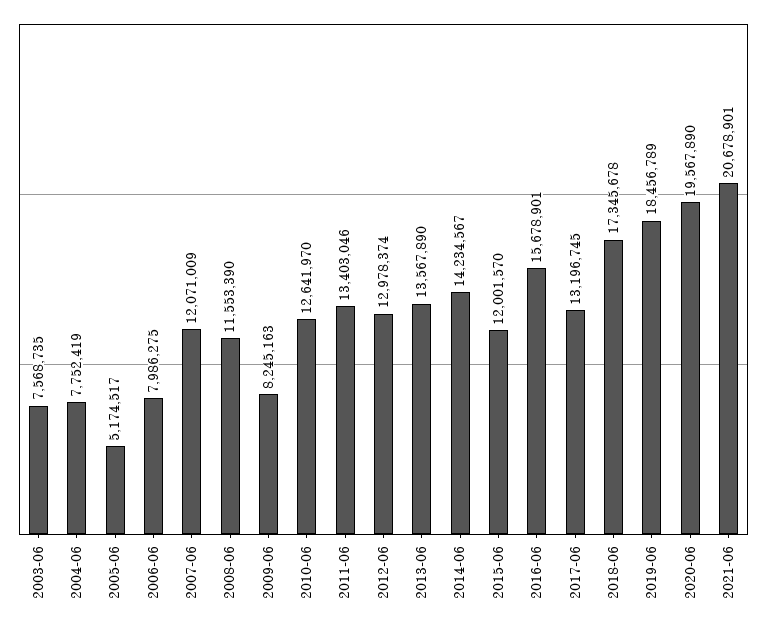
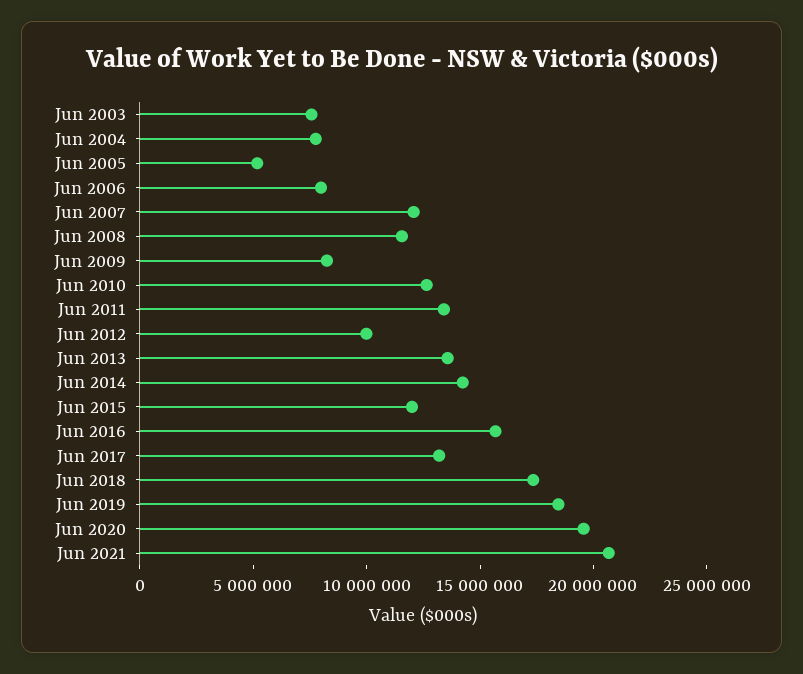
2012-06: 12978374 -> 10000000

